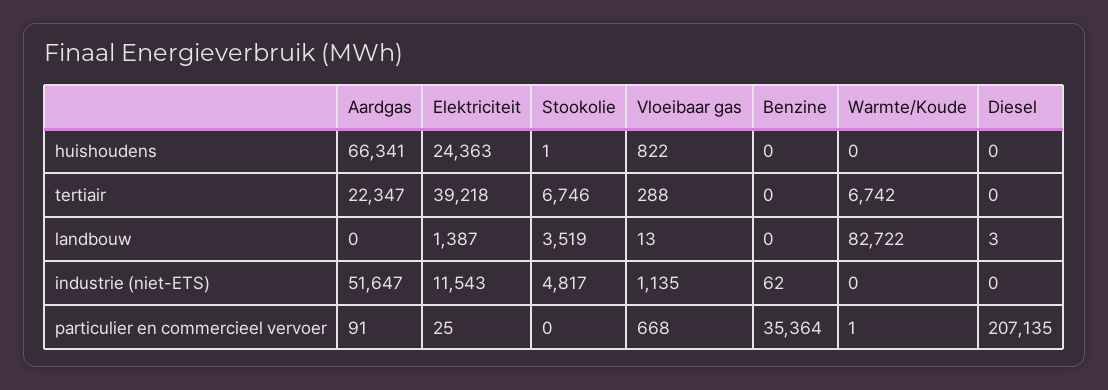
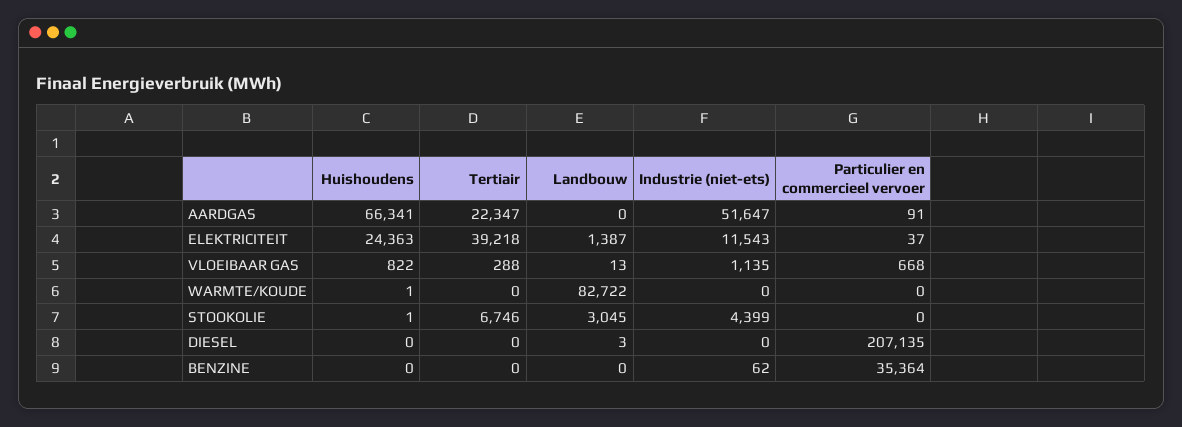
Warmte/Koude, huishoudens: 0 -> 1
Warmte/Koude, tertiair: 6742 -> 0
Stookolie, landbouw: 3519 -> 3045
Stookolie, industrie (niet-ETS): 4817 -> 4399
Elektriciteit, particulier en commercieel vervoer: 25 -> 37
Warmte/Koude, particulier en commercieel vervoer: 1 -> 0

